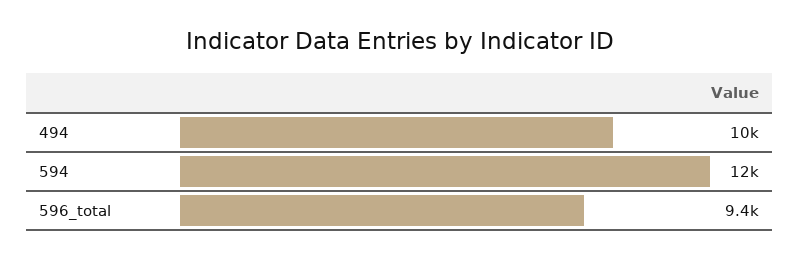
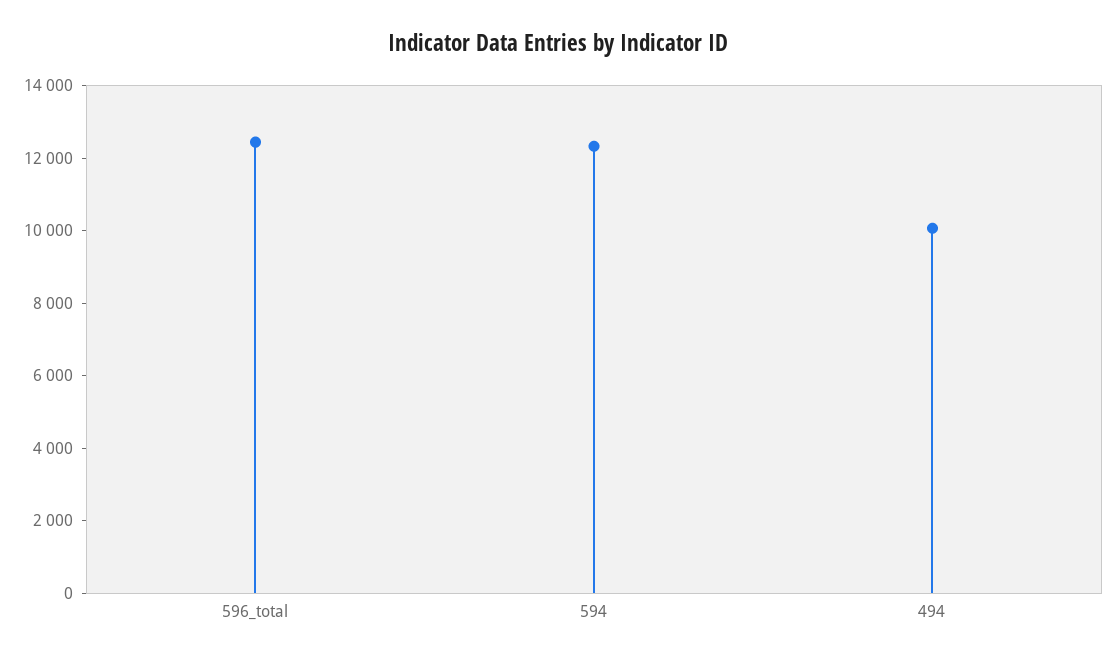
596_total: 9400 -> 12500

